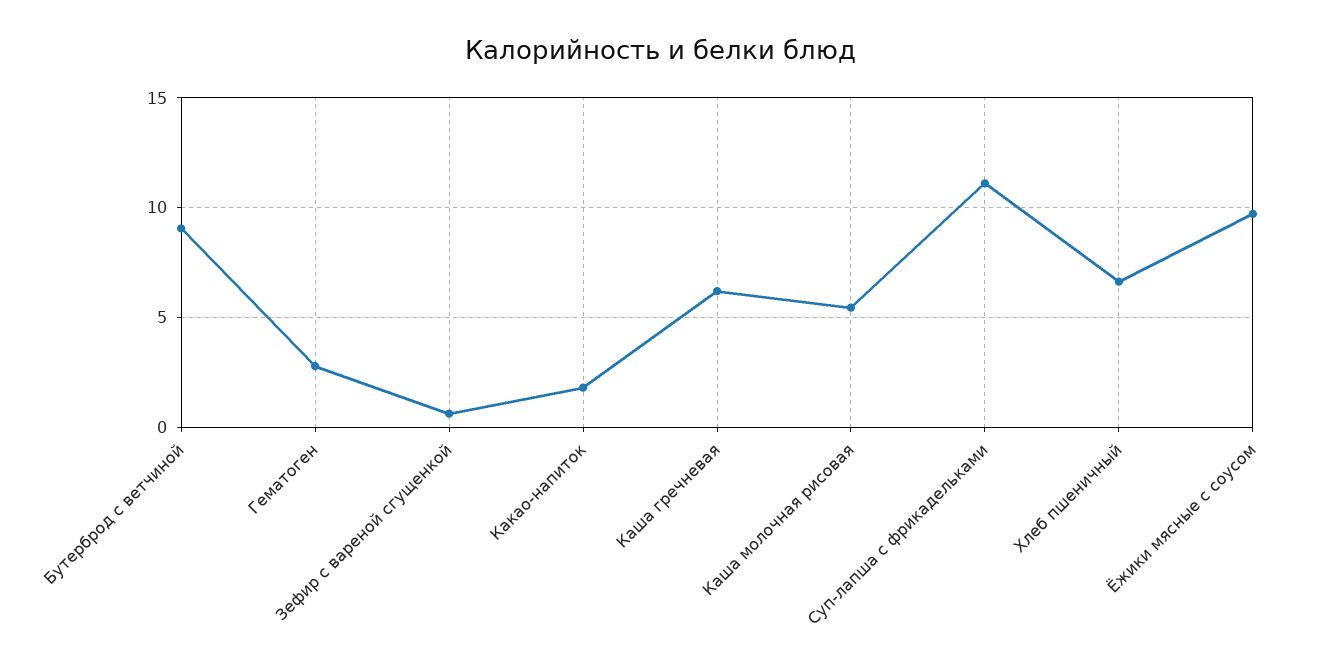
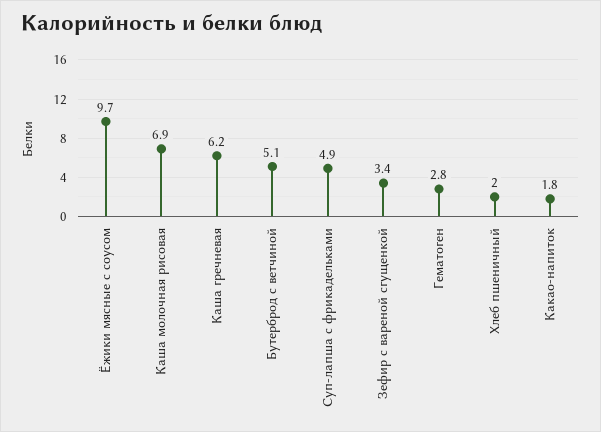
Бутерброд с ветчиной: 9 -> 5.1
Зефир с вареной сгущенкой: 0.5 -> 3.4
Каша молочная рисовая: 5.5 -> 6.9
Суп-лапша с фрикадельками: 11 -> 4.9
Хлеб пшеничный: 6.5 -> 2

